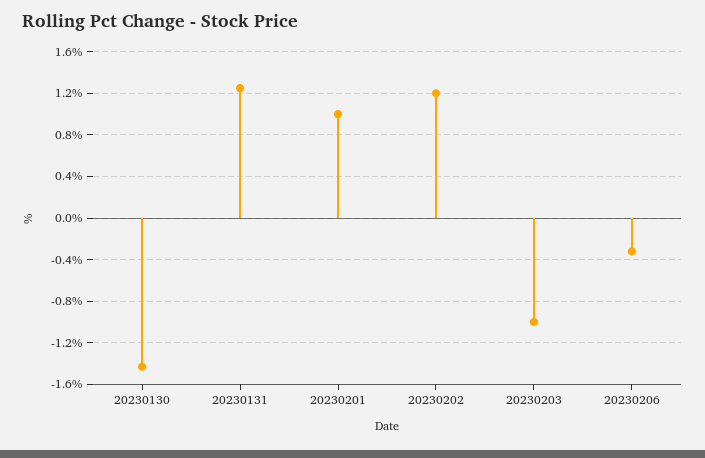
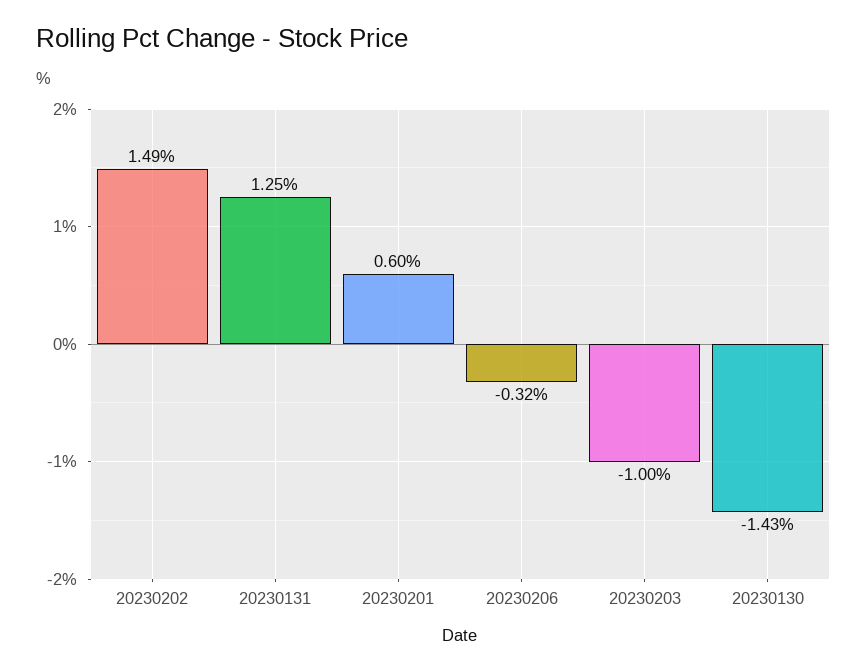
20230201: 1 -> 0.6
20230202: 1.2 -> 1.49

